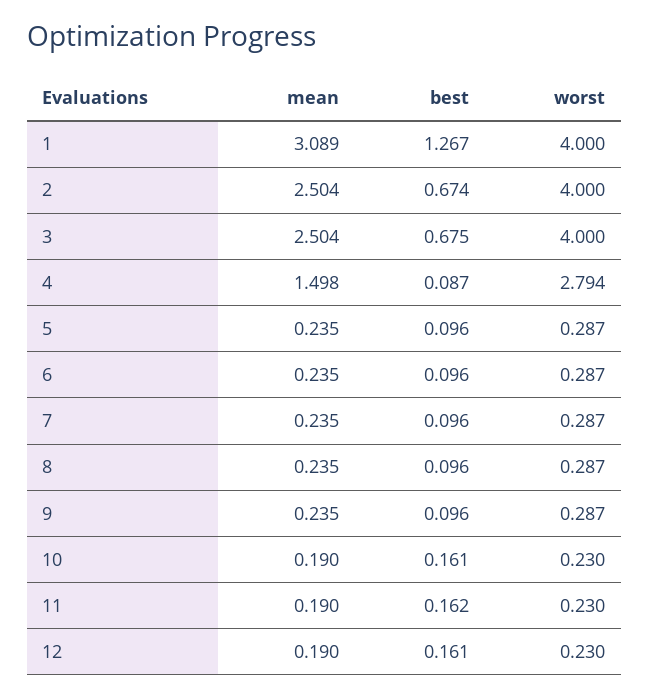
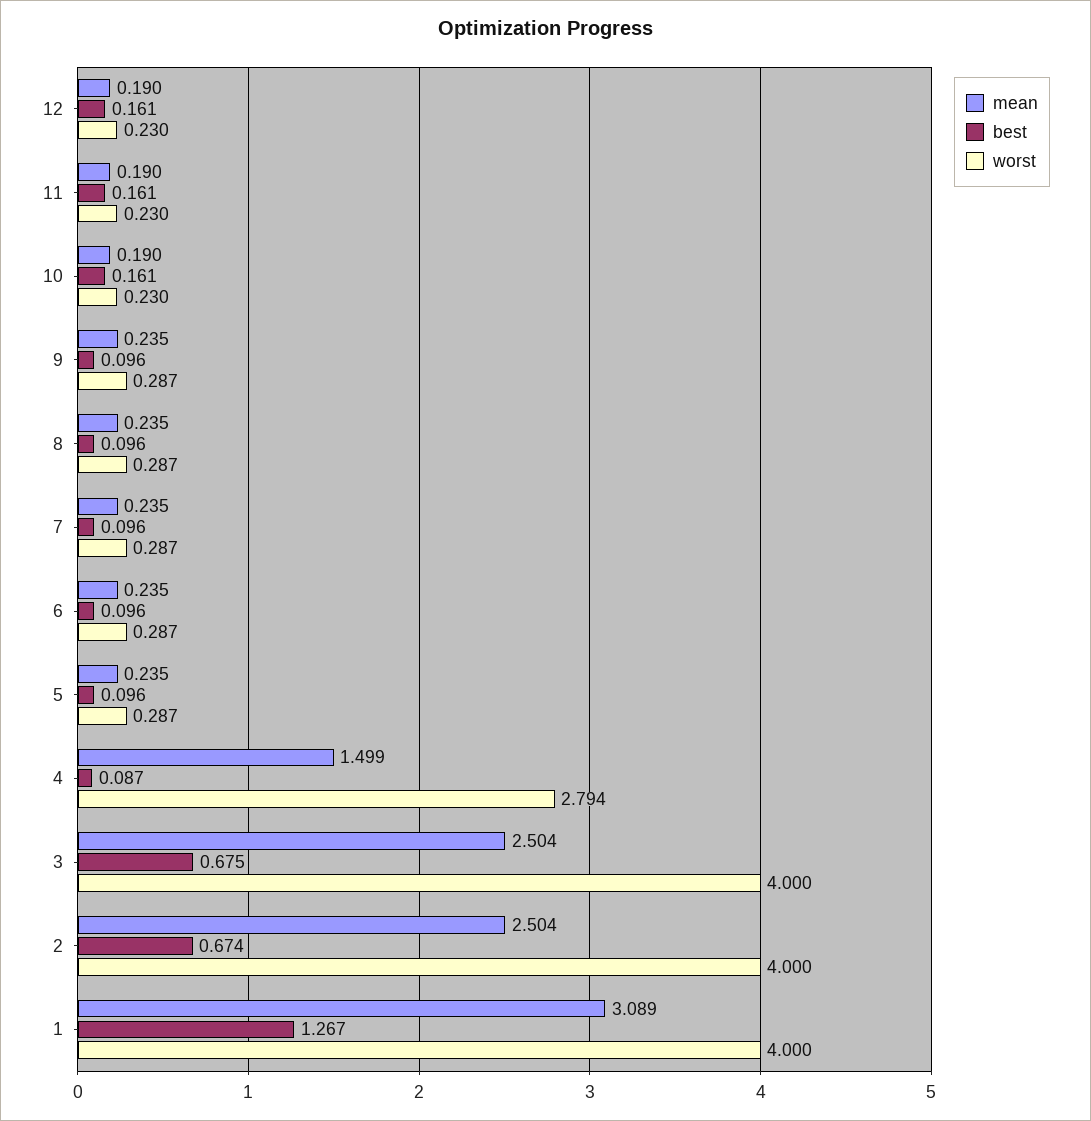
mean, 4: 1.498 -> 1.499
best, 11: 0.162 -> 0.161

